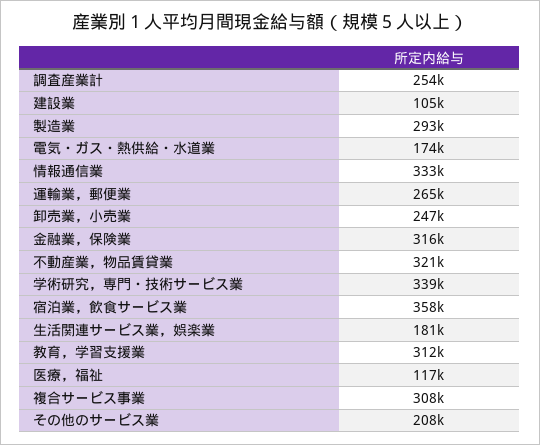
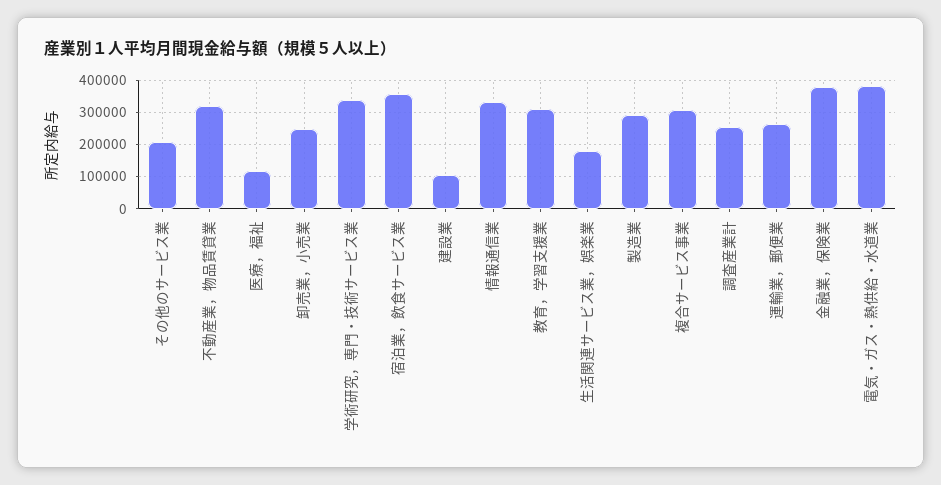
電気・ガス・熱供給・水道業: 174000 -> 380000
金融業，保険業: 316000 -> 380000

